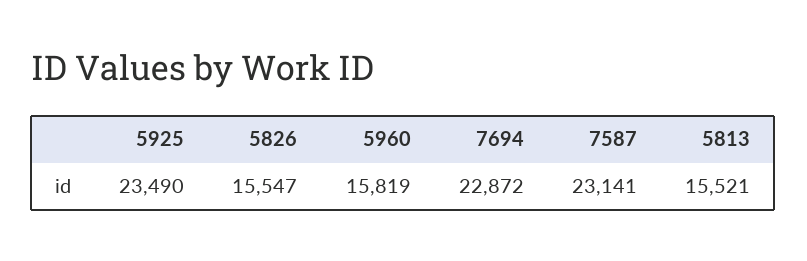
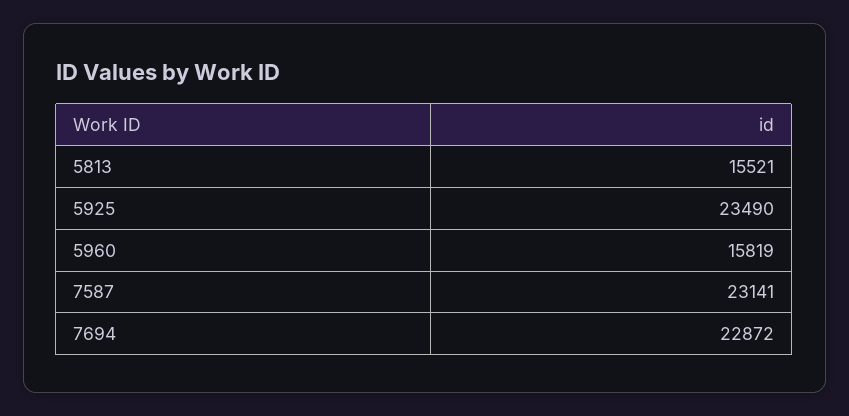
5826: 15547 -> none

